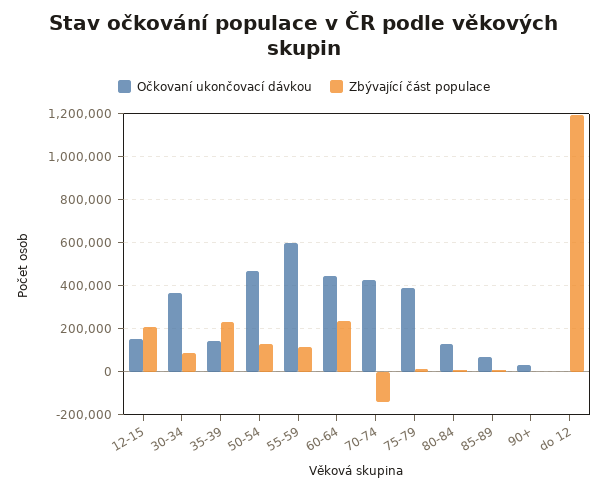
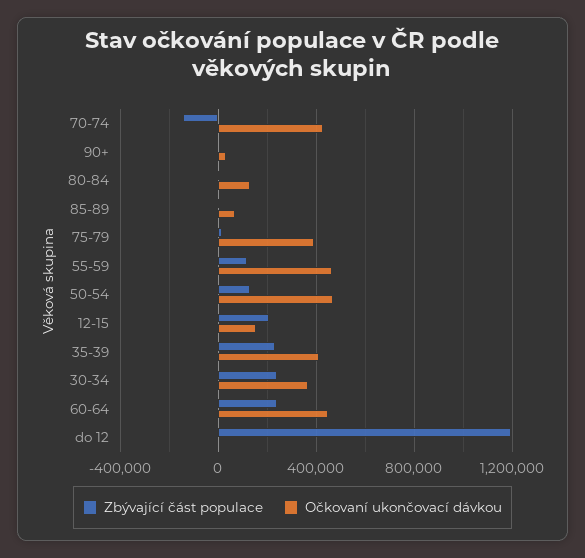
Zbývající část populace, 30-34: 100000 -> 250000
Očkovaní ukončovací dávkou, 35-39: 150000 -> 400000
Očkovaní ukončovací dávkou, 55-59: 600000 -> 450000

